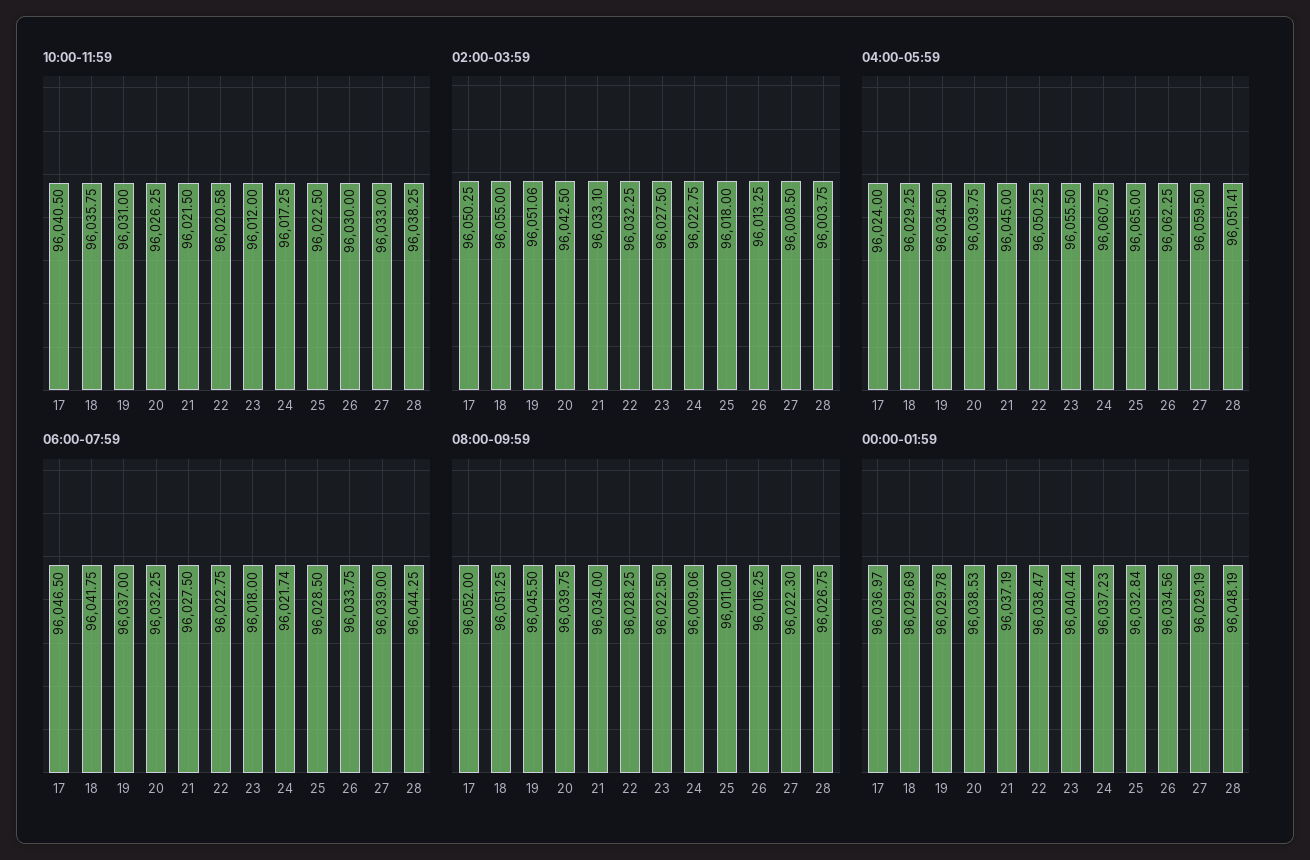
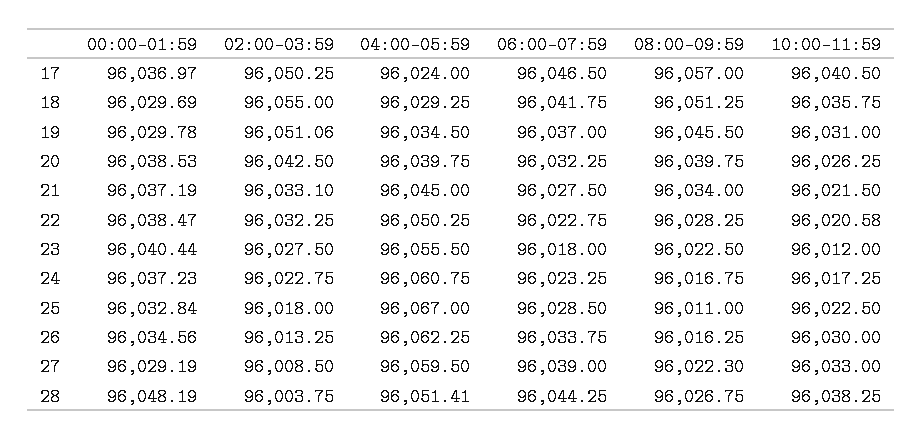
04:00-05:59, 25: 96065 -> 96067
06:00-07:59, 24: 96021.74 -> 96023.25
08:00-09:59, 17: 96052 -> 96057
08:00-09:59, 24: 96009.06 -> 96016.75

